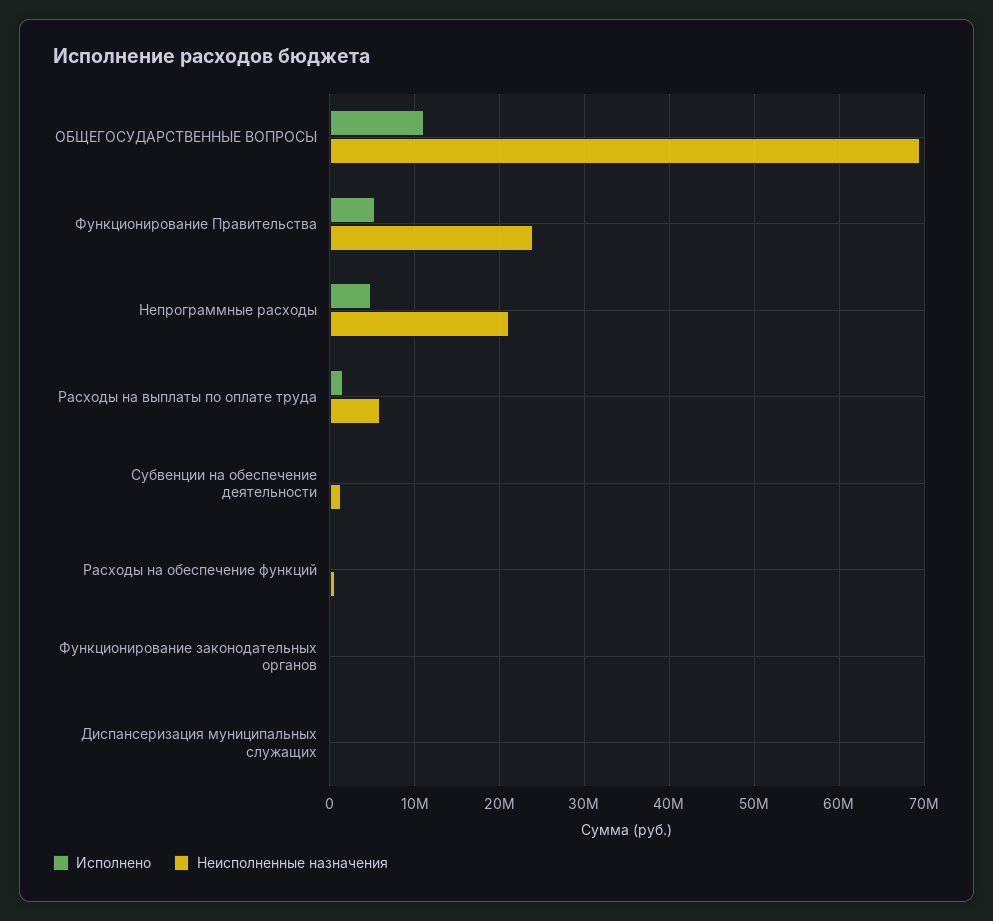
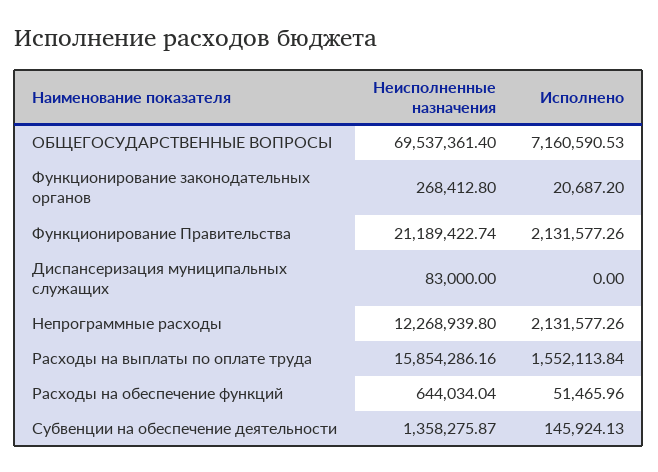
Исполнено, ОБЩЕГОСУДАРСТВЕННЫЕ ВОПРОСЫ: 11000000 -> 7160590.53
Исполнено, Функционирование Правительства: 5000000 -> 2131577.26
Неисполненные назначения, Функционирование Правительства: 24000000 -> 21189422.74
Исполнено, Непрограммные расходы: 5000000 -> 2131577.26
Неисполненные назначения, Непрограммные расходы: 21000000 -> 12268939.8
Неисполненные назначения, Расходы на выплаты по оплате труда: 6000000 -> 15854286.16

